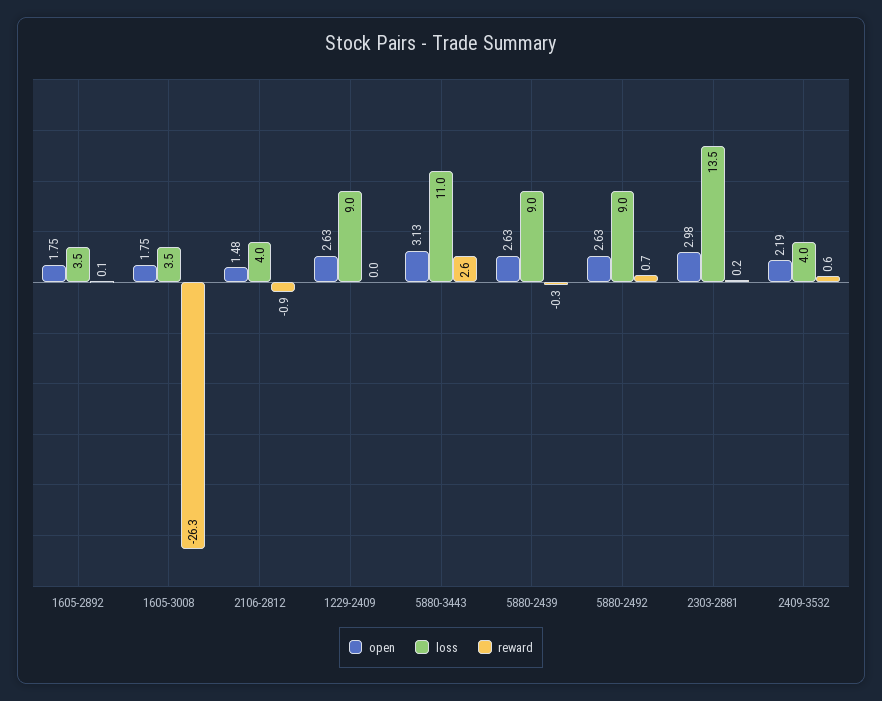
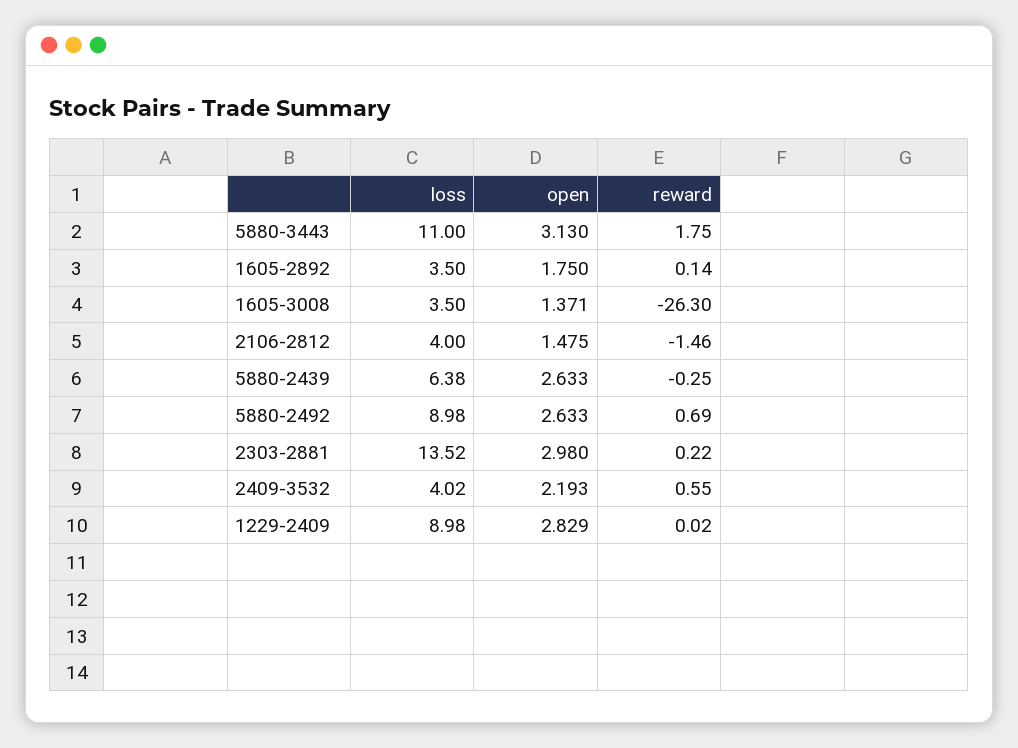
open, 1605-3008: 1.75 -> 1.371
reward, 2106-2812: -0.9 -> -1.46
open, 1229-2409: 2.63 -> 2.829
reward, 5880-3443: 2.6 -> 1.75
loss, 5880-2439: 9 -> 6.38

